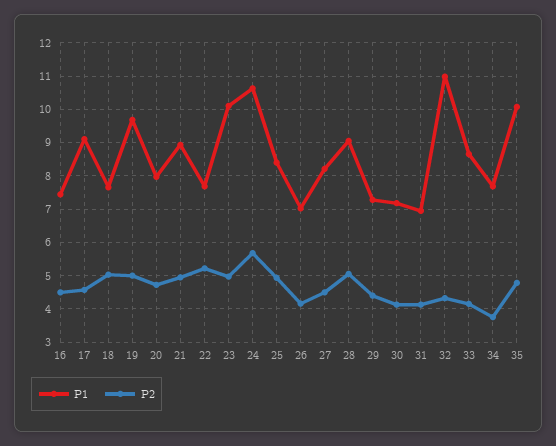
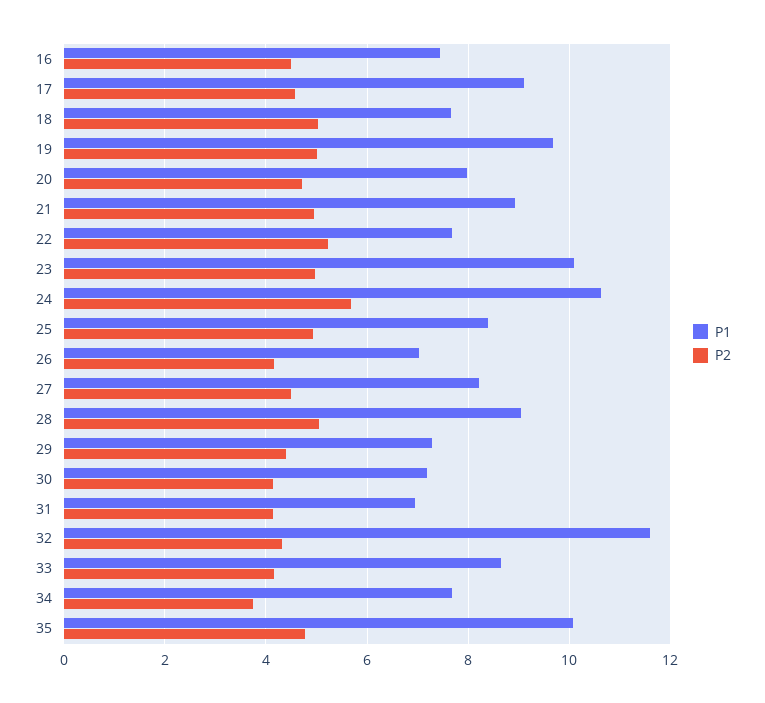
P1, 32: 11 -> 11.6

